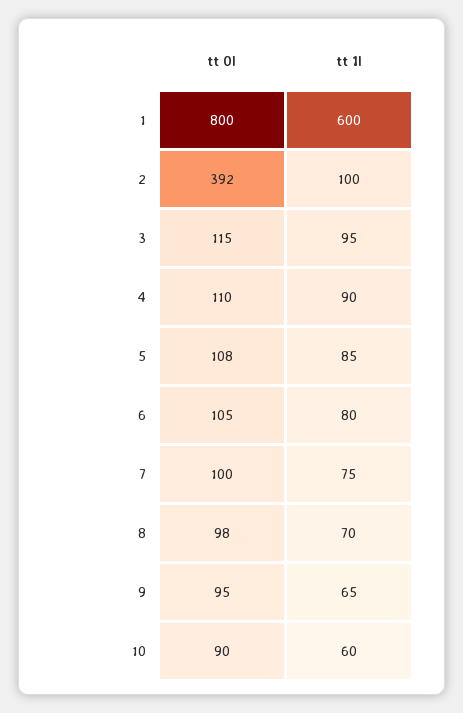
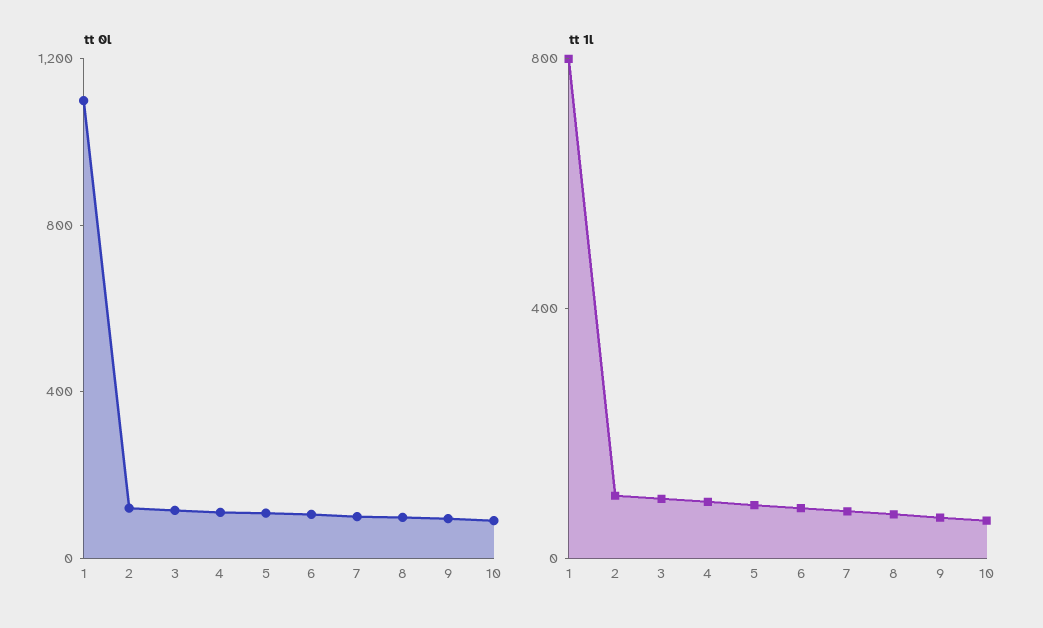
tt 0l, 1: 800 -> 1100
tt 1l, 1: 600 -> 800
tt 0l, 2: 392 -> 100

